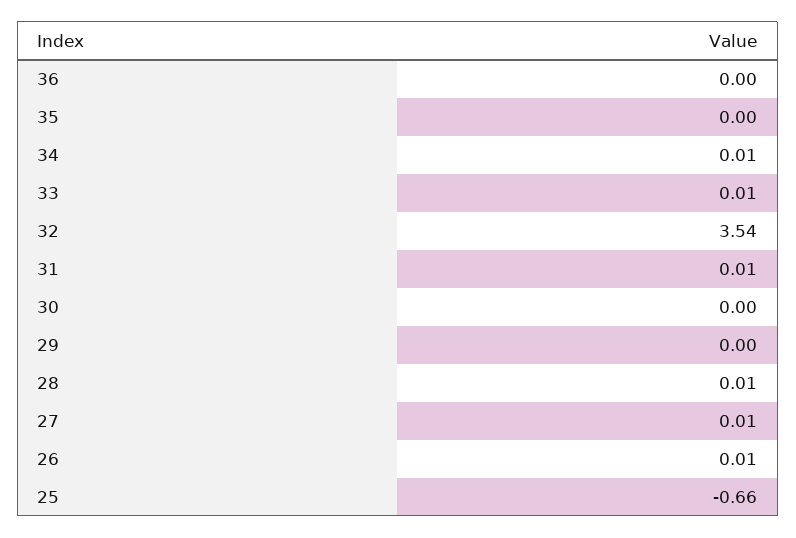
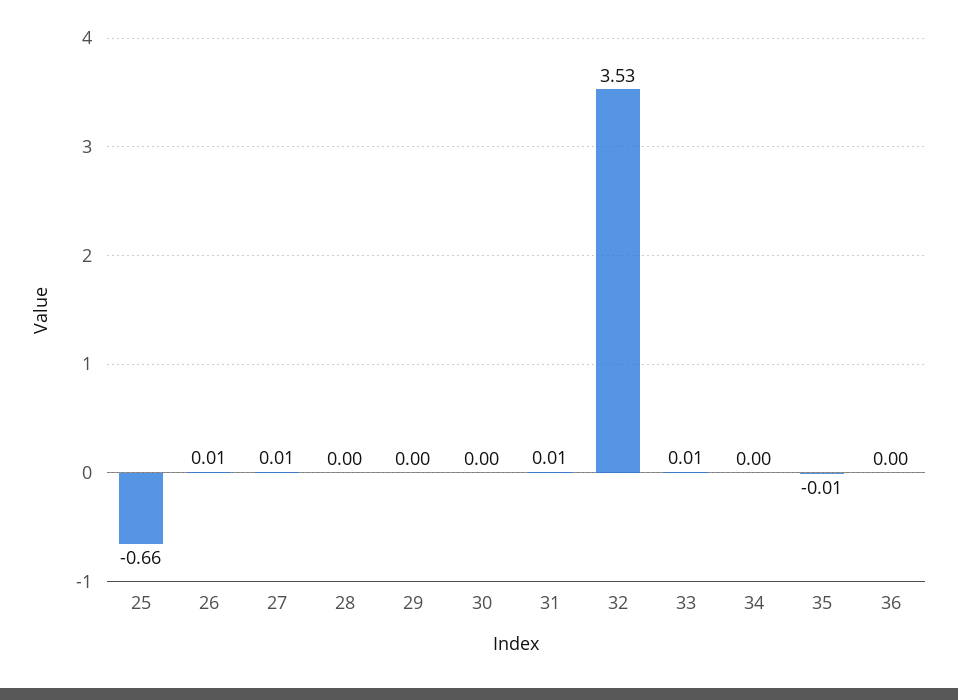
35: 0 -> -0.01
34: 0.01 -> 0
32: 3.54 -> 3.53
28: 0.01 -> 0

